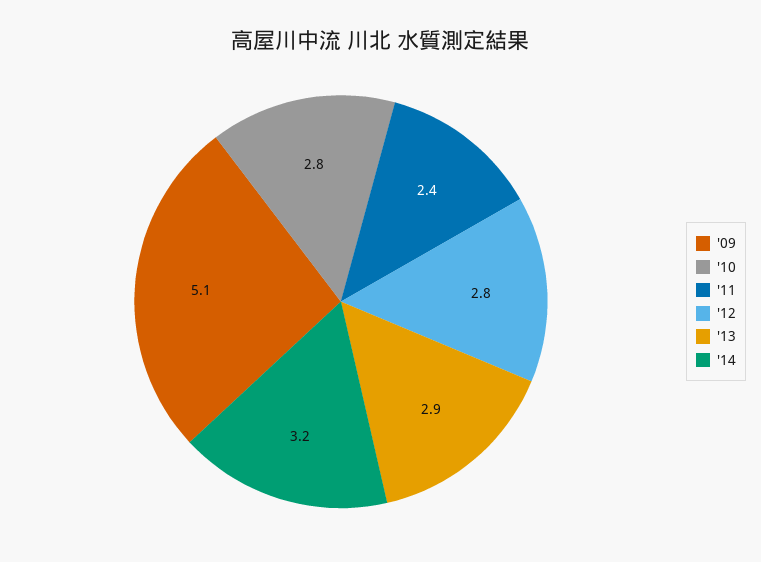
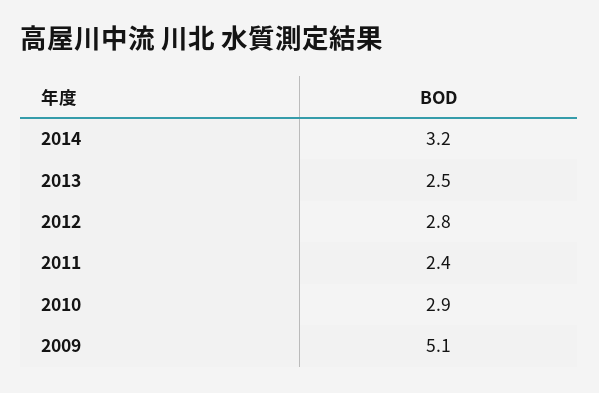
'10: 2.8 -> 2.9
'13: 2.9 -> 2.5

